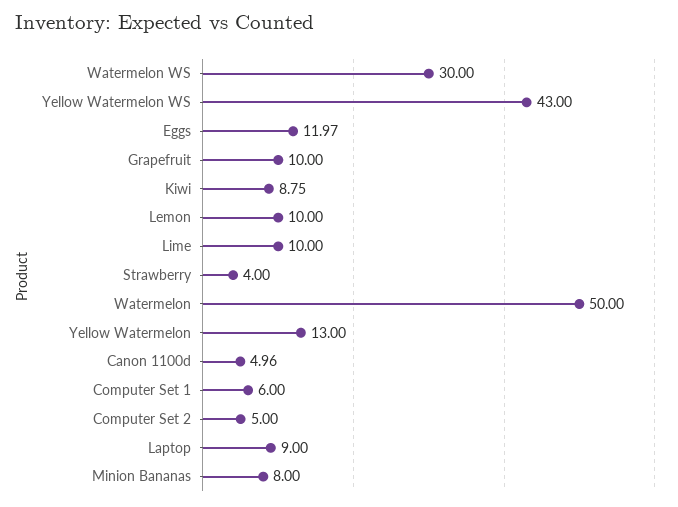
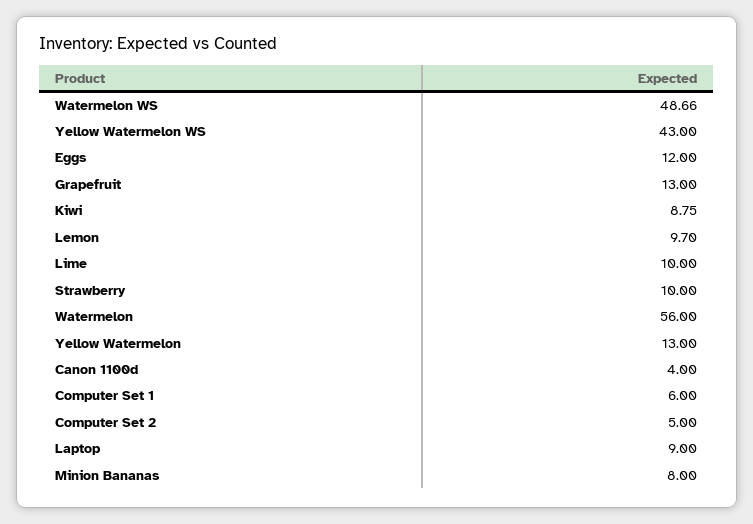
Watermelon WS: 30 -> 48.66
Eggs: 11.97 -> 12
Grapefruit: 10 -> 13
Lemon: 10 -> 9.7
Strawberry: 4 -> 10
Watermelon: 50 -> 56
Canon 1100d: 4.96 -> 4

